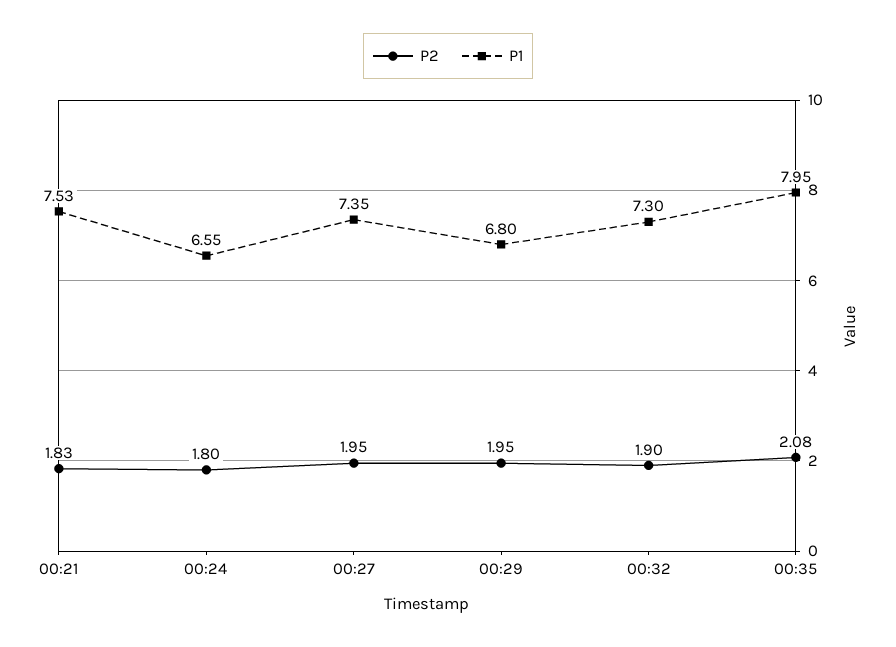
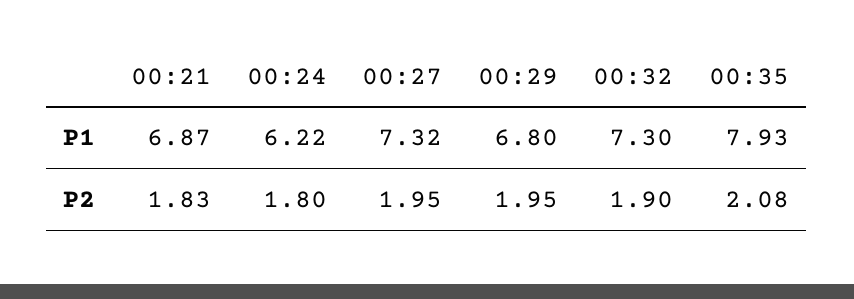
P1, 00:21: 7.53 -> 6.87
P1, 00:24: 6.55 -> 6.22
P1, 00:27: 7.35 -> 7.32
P1, 00:35: 7.95 -> 7.93

